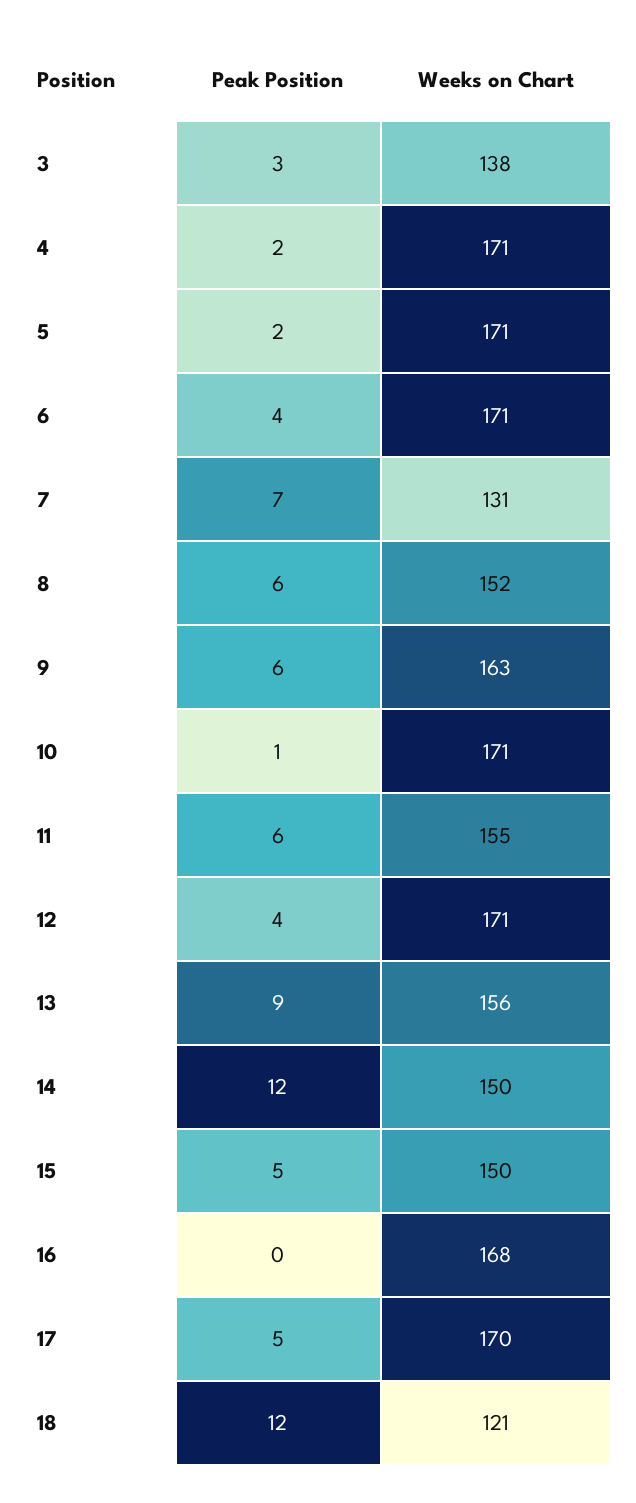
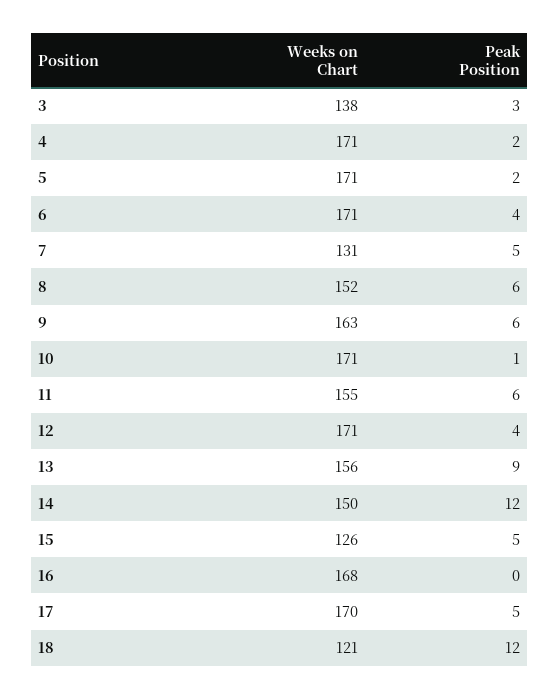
Peak Position, 7: 7 -> 5
Weeks on Chart, 15: 150 -> 126

